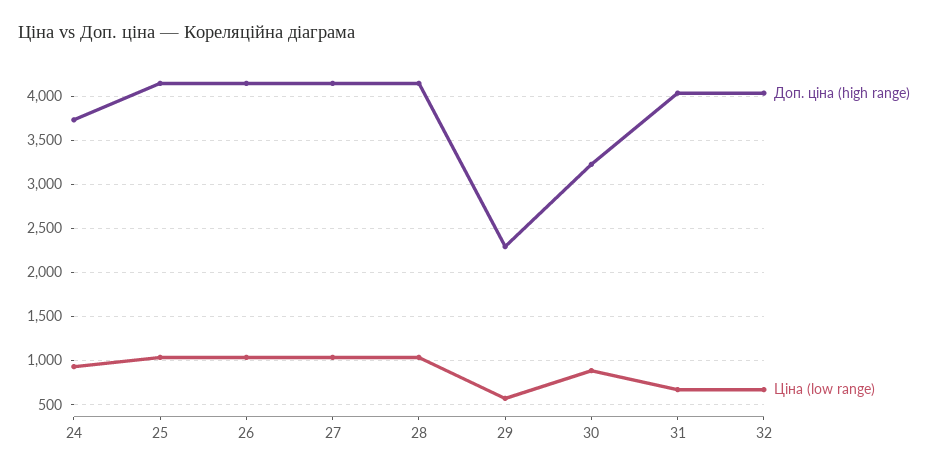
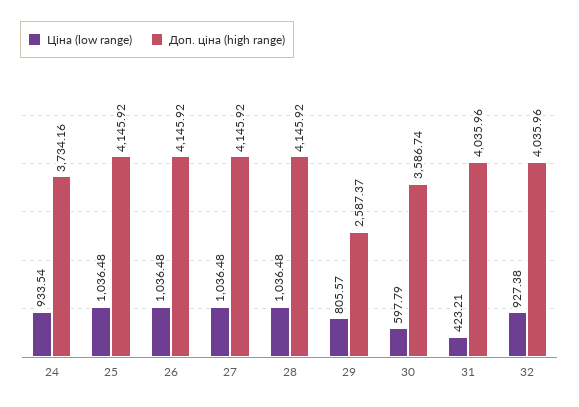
Доп. ціна (high range), 29: 2300 -> 2587.37
Ціна (low range), 29: 600 -> 805.57
Доп. ціна (high range), 30: 3200 -> 3586.74
Ціна (low range), 30: 900 -> 597.79
Ціна (low range), 31: 700 -> 423.21
Ціна (low range), 32: 700 -> 927.38

